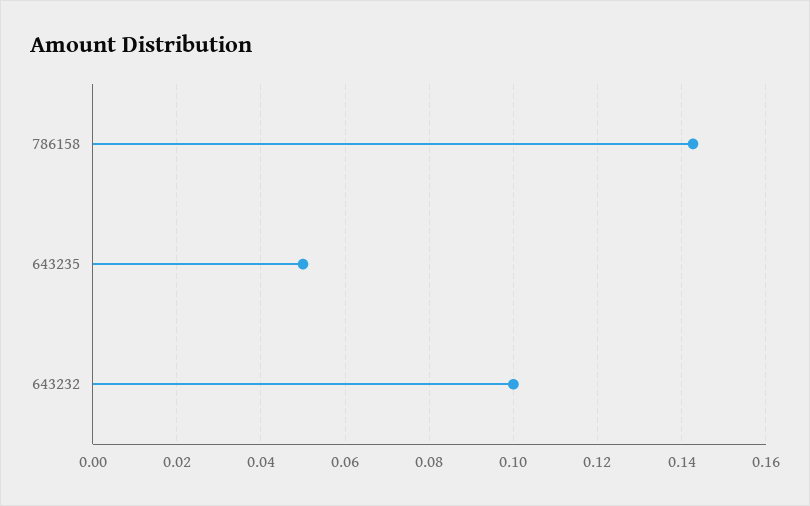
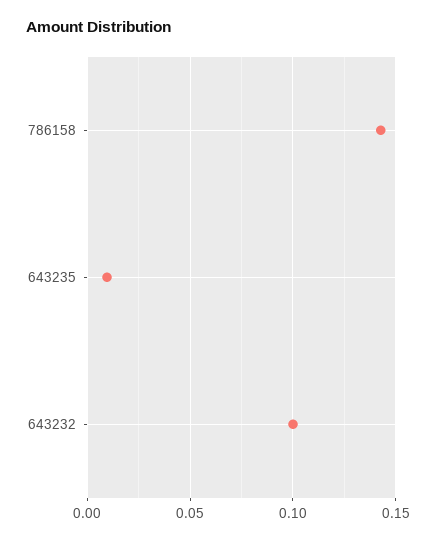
643235: 0.05 -> 0.01

